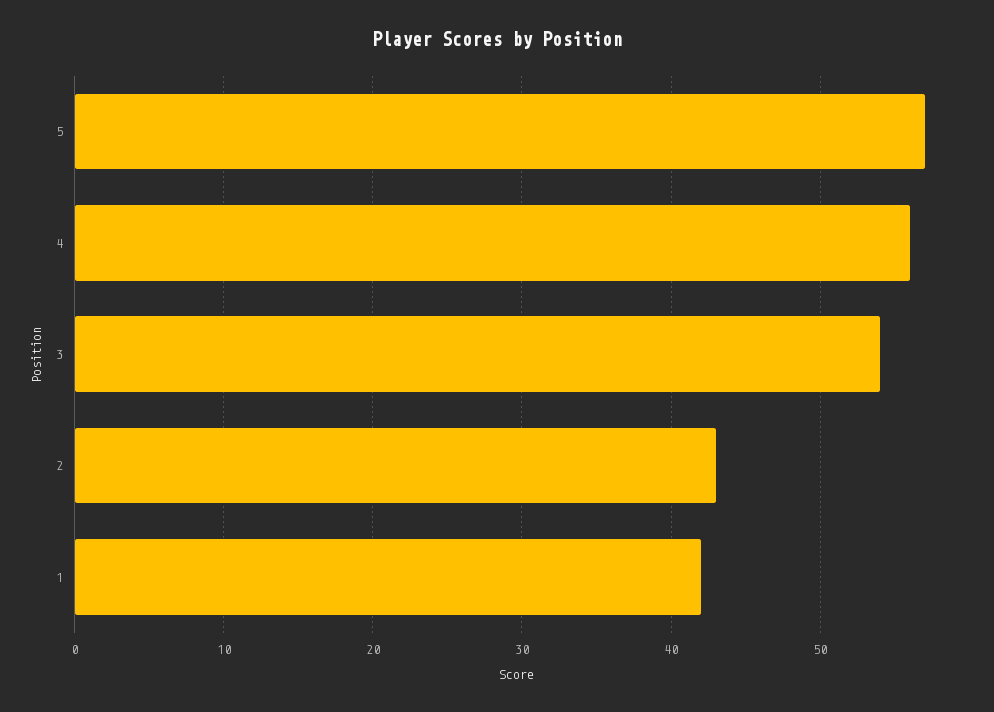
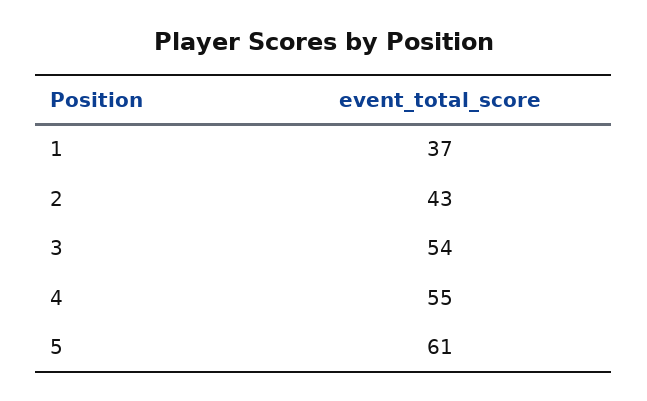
5: 57 -> 61
4: 56 -> 55
1: 42 -> 37

